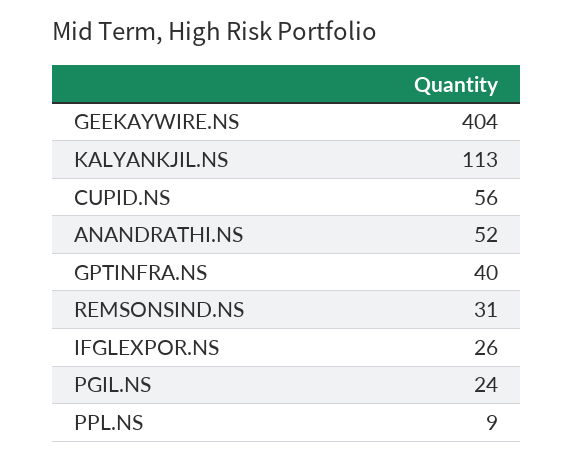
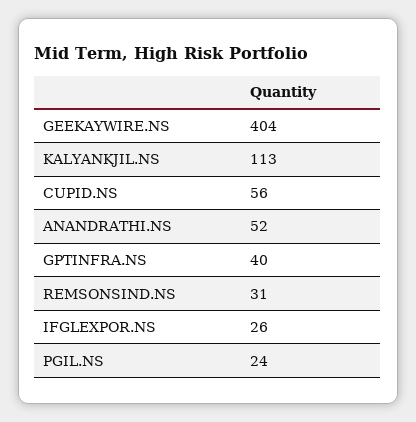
PPL.NS: 9 -> none

